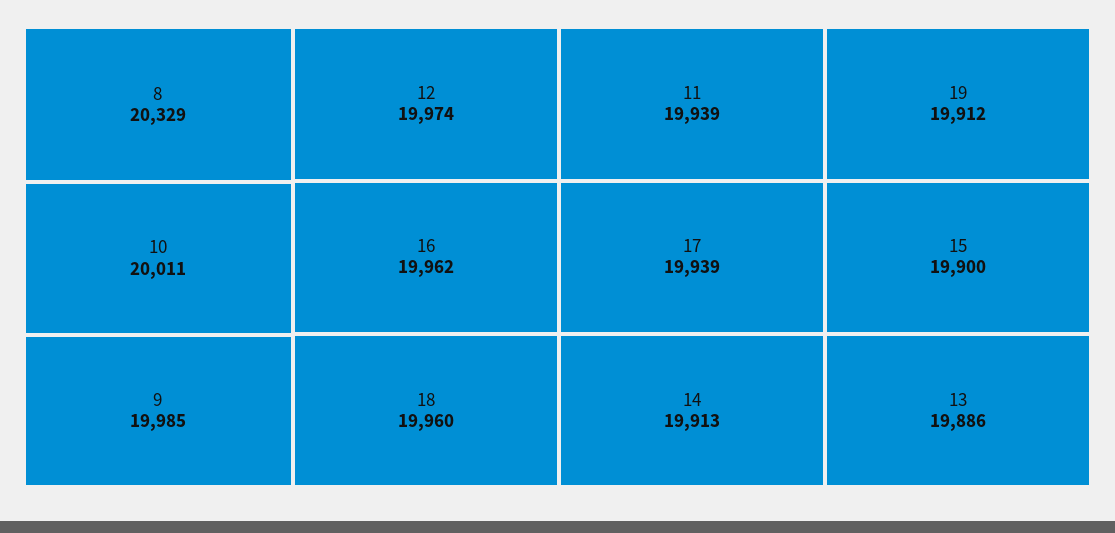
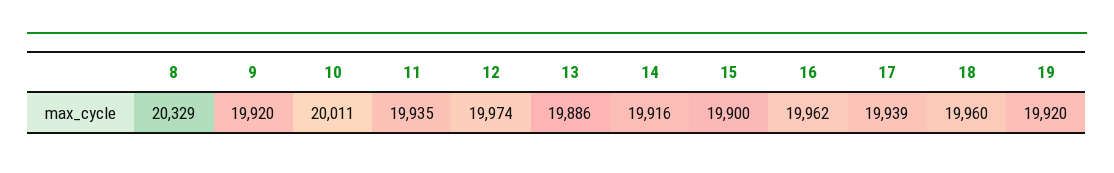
9: 19985 -> 19920
11: 19939 -> 19935
14: 19913 -> 19916
19: 19912 -> 19920

